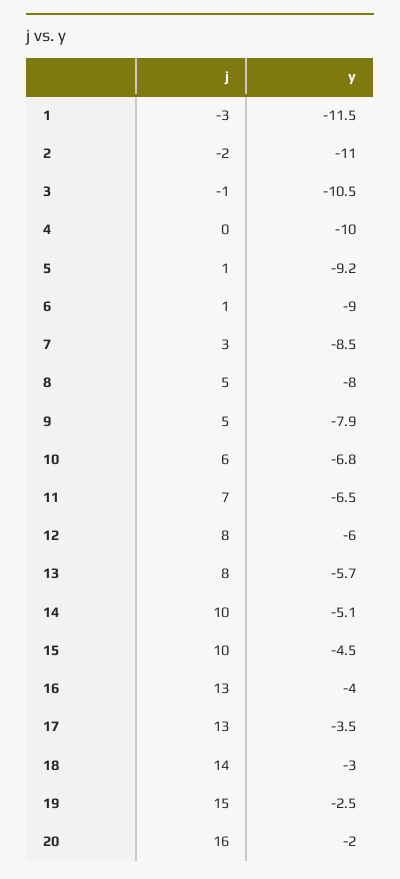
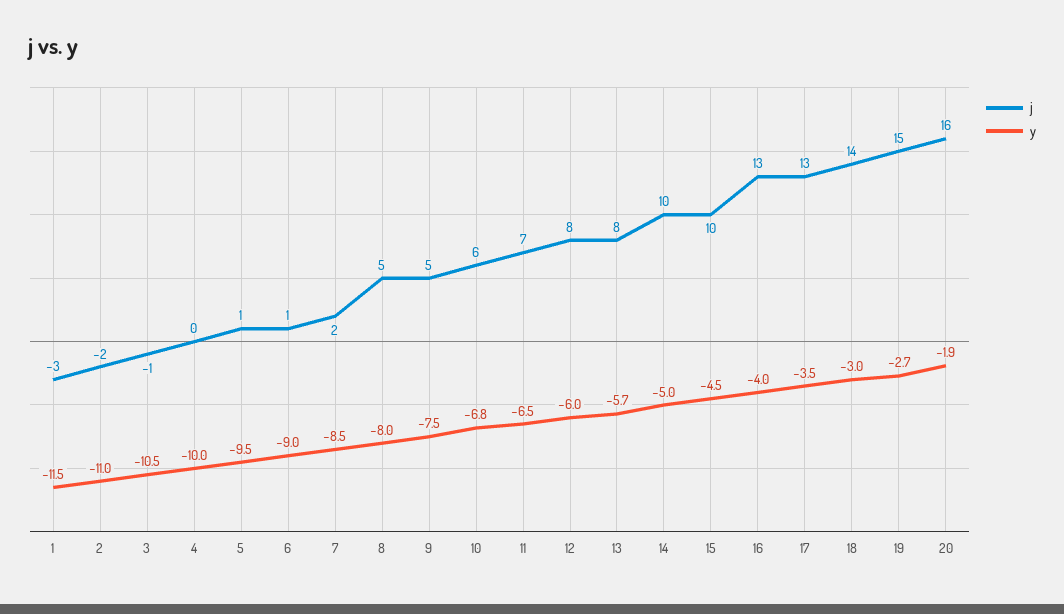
y, 5: -9.2 -> -9.5
j, 7: 3 -> 2
y, 9: -7.9 -> -7.5
y, 14: -5.1 -> -5
y, 19: -2.5 -> -2.7
y, 20: -2 -> -1.9

